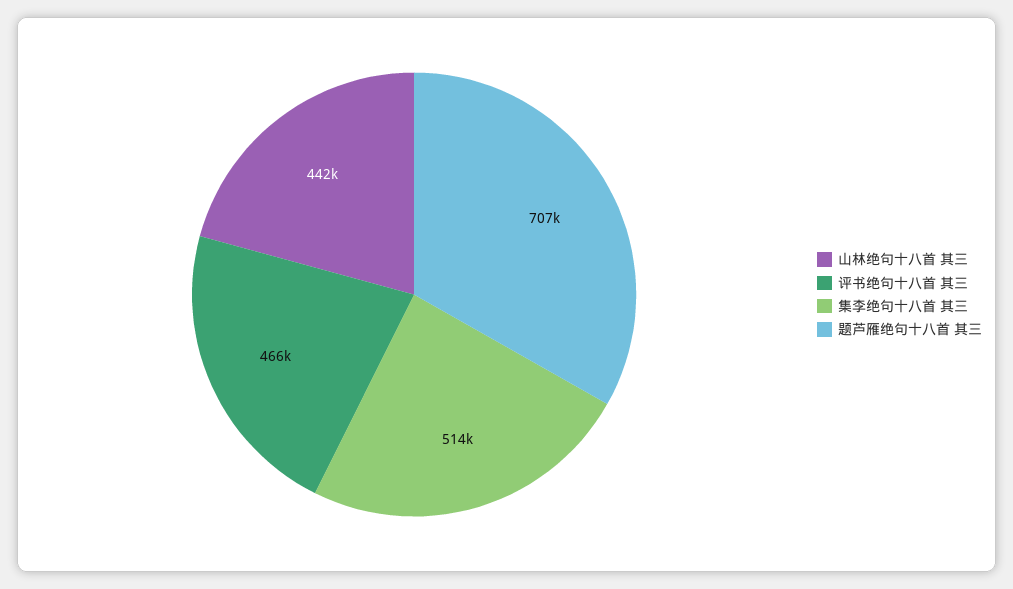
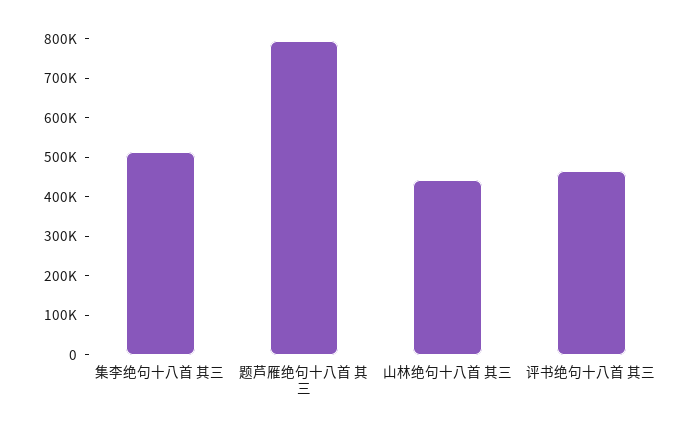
题芦雁绝句十八首 其三: 707000 -> 800000

